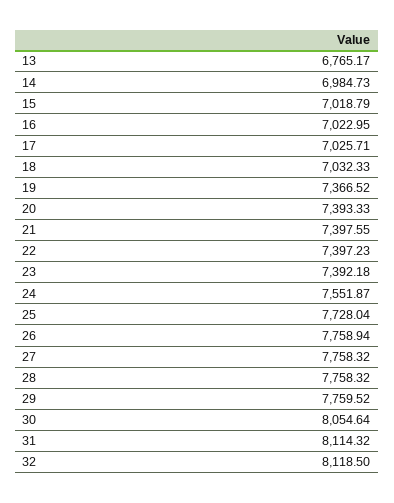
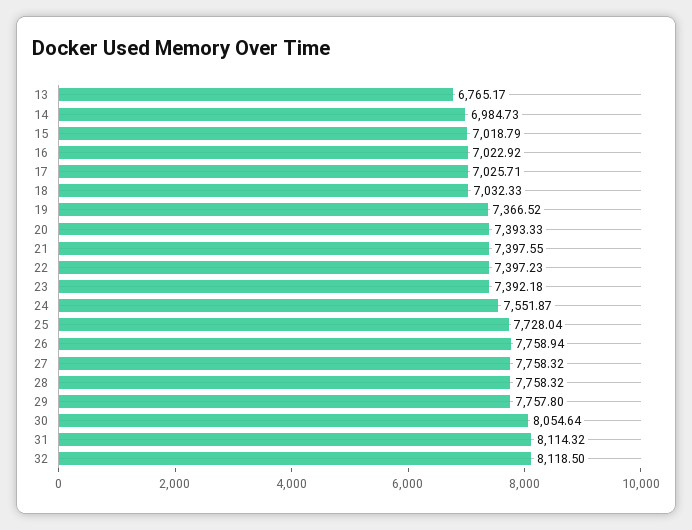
16: 7022.95 -> 7022.92
29: 7759.52 -> 7757.8

